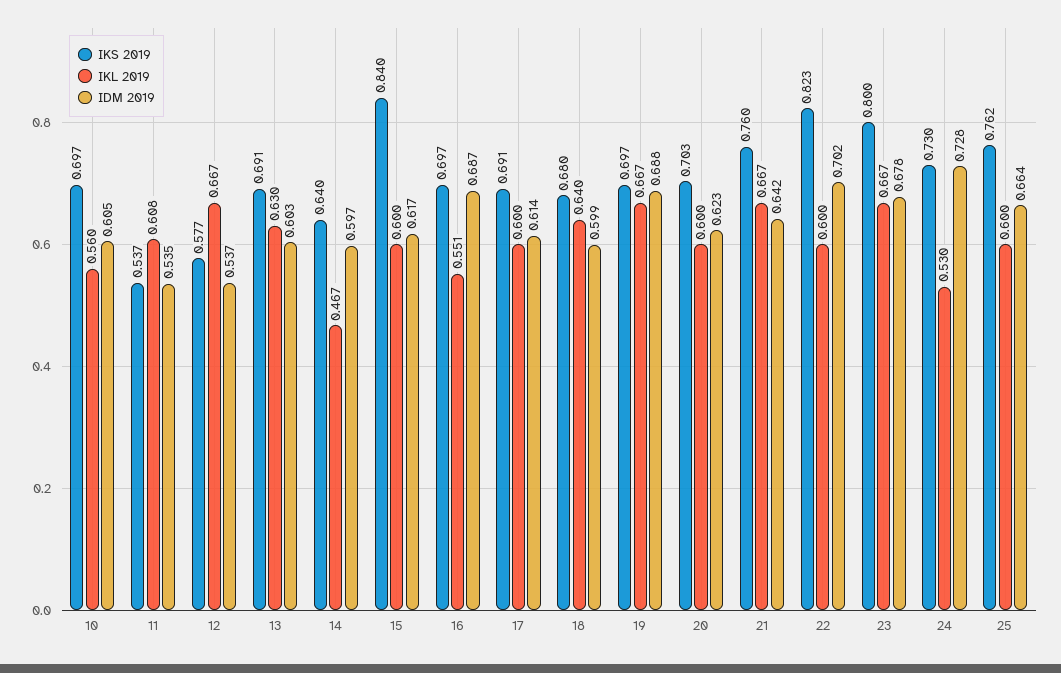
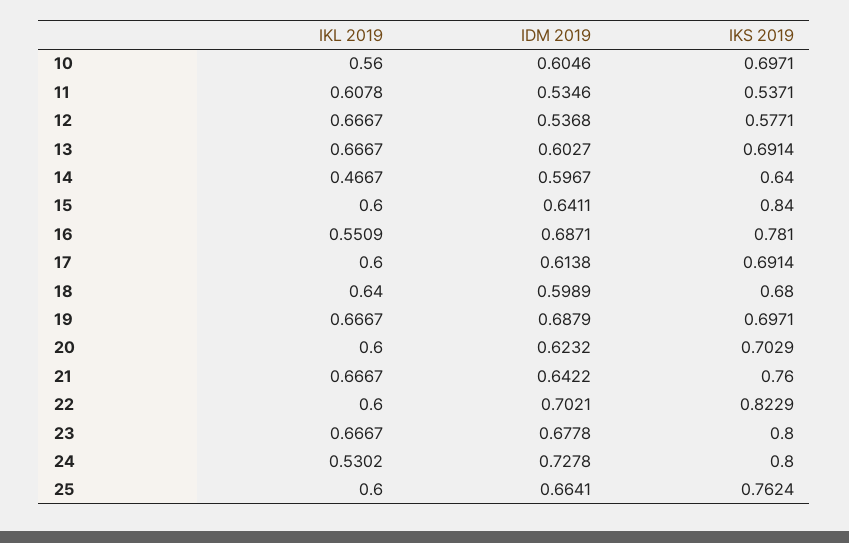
IKL 2019, 13: 0.63 -> 0.6667
IDM 2019, 15: 0.617 -> 0.6411
IKS 2019, 16: 0.697 -> 0.781
IKS 2019, 24: 0.73 -> 0.8

